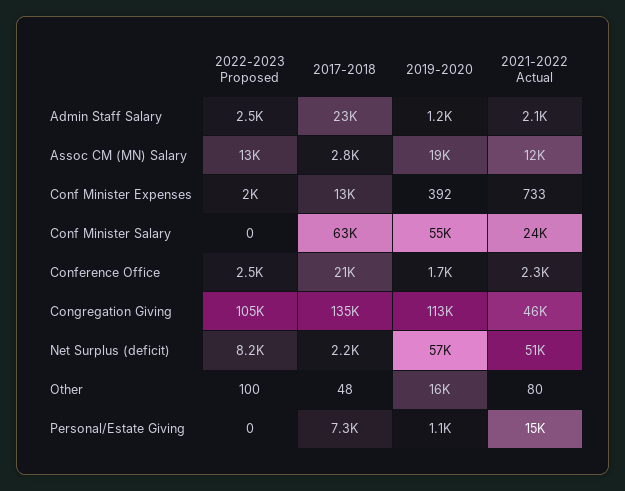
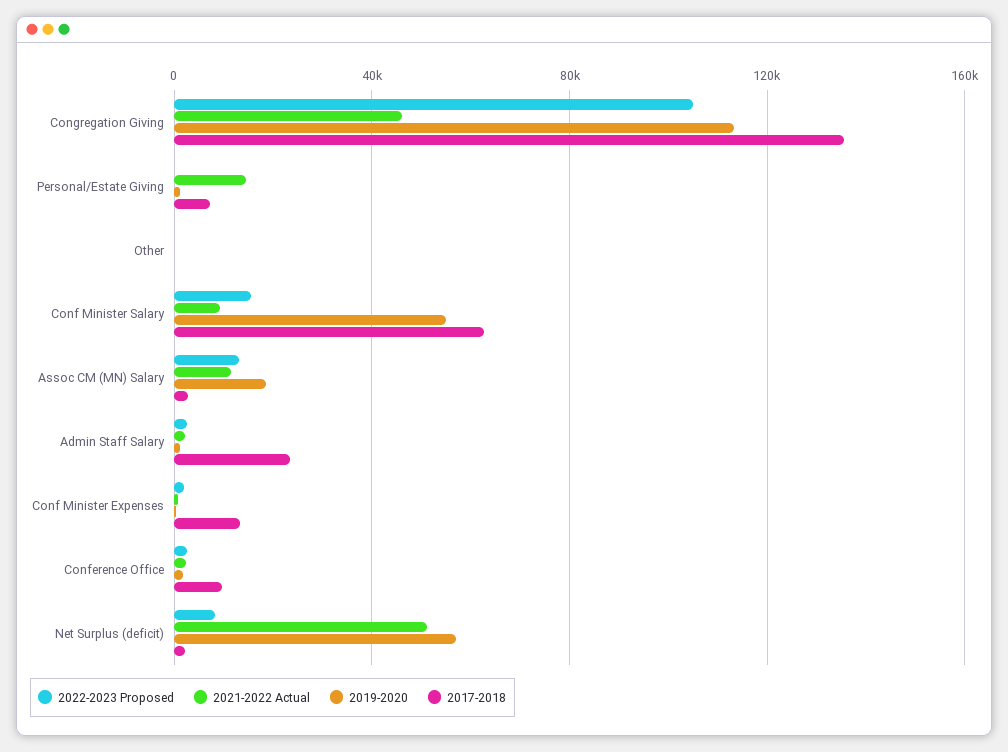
2022-2023 Proposed, Conf Minister Salary: 0 -> 15000
2021-2022 Actual, Conf Minister Salary: 24000 -> 10000
2017-2018, Conference Office: 21000 -> 10000
2019-2020, Other: 16000 -> 0

